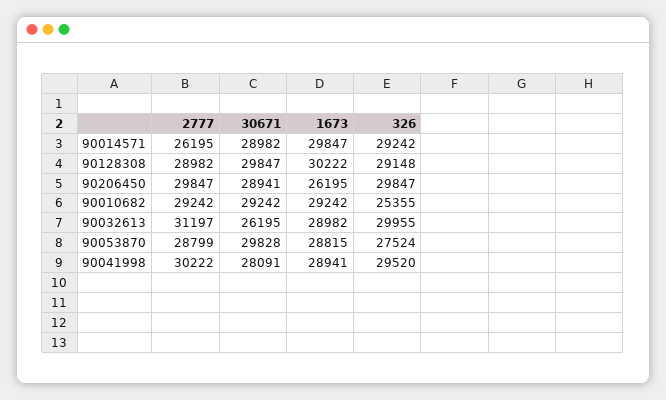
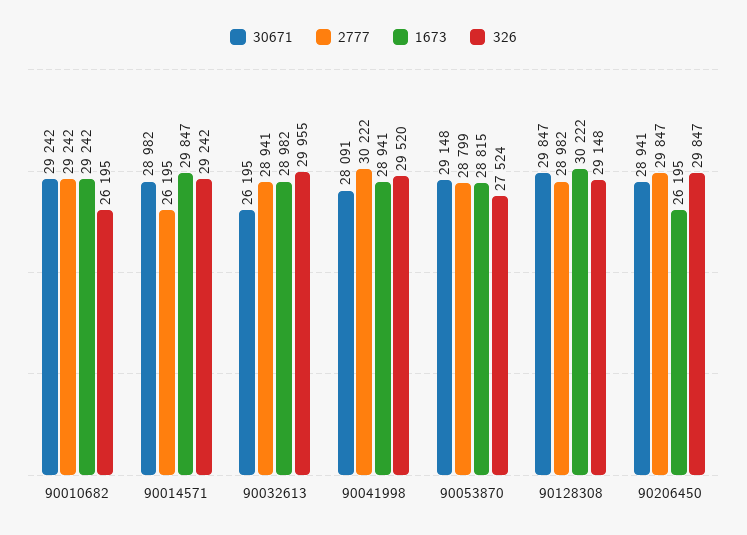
326, 90010682: 25355 -> 26195
2777, 90032613: 31197 -> 28941
30671, 90053870: 29828 -> 29148

